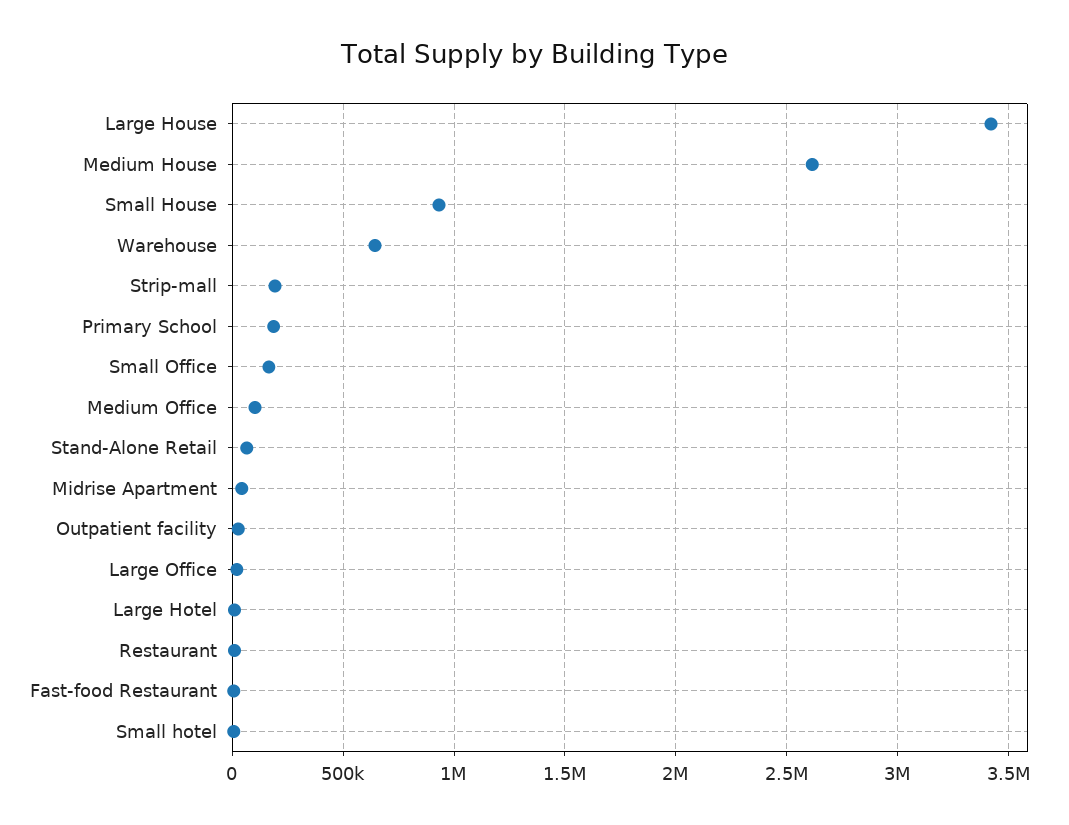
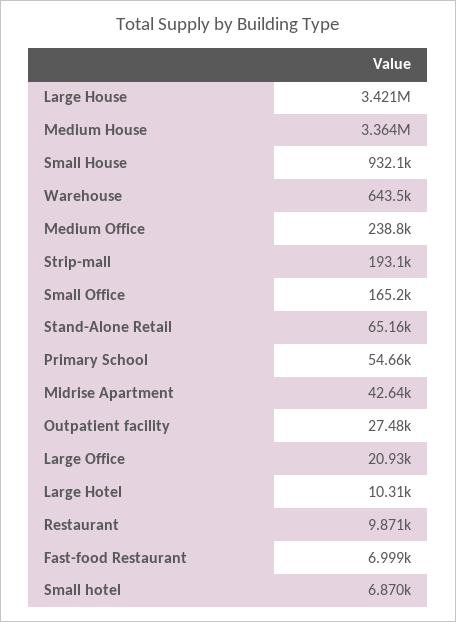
Medium House: 2600000 -> 3364000
Primary School: 200000 -> 54660
Medium Office: 100000 -> 238800

